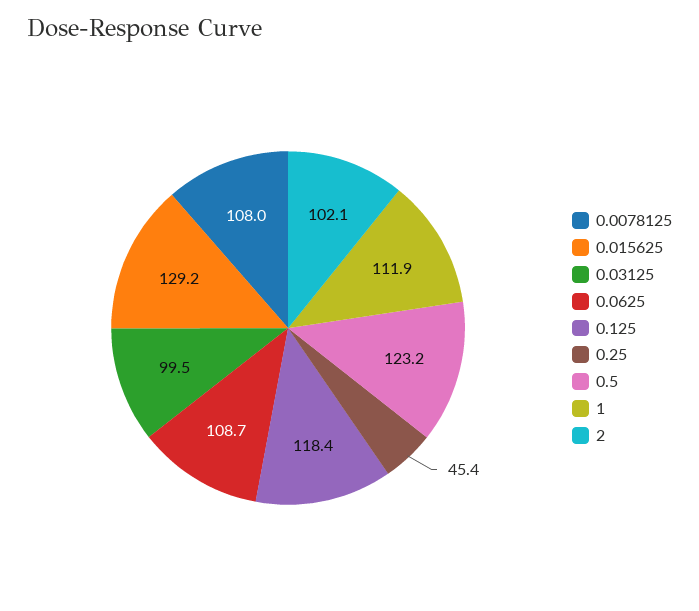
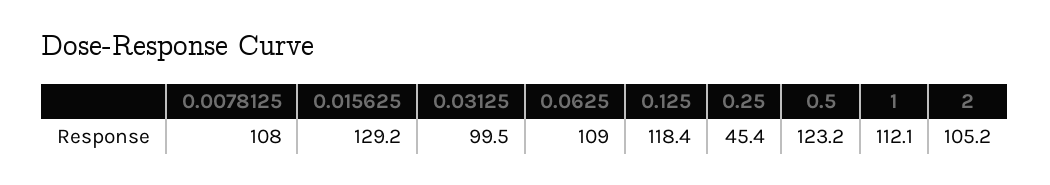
0.0625: 108.7 -> 109
1: 111.9 -> 112.1
2: 102.1 -> 105.2

